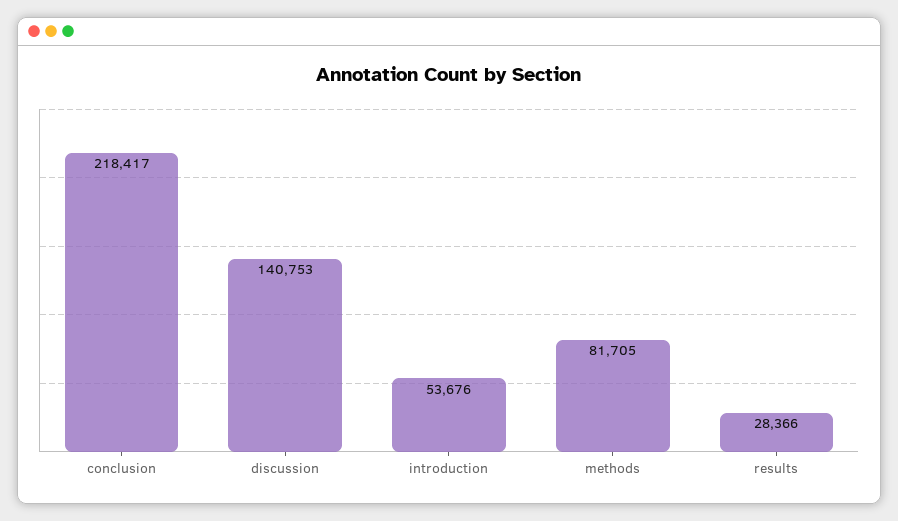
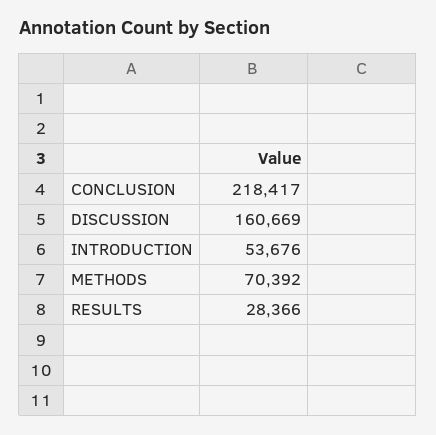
discussion: 140753 -> 160669
methods: 81705 -> 70392

